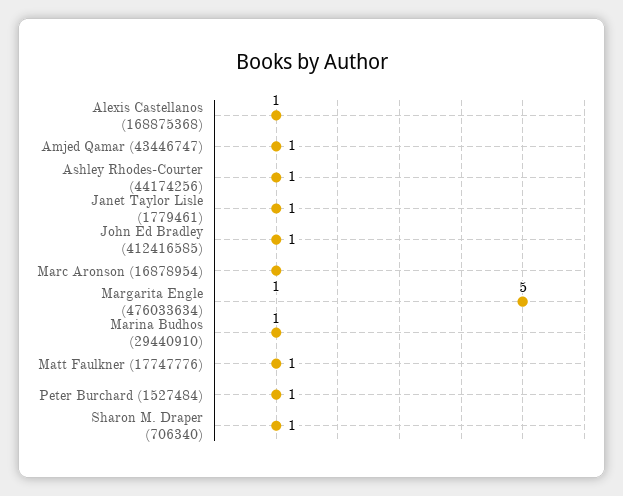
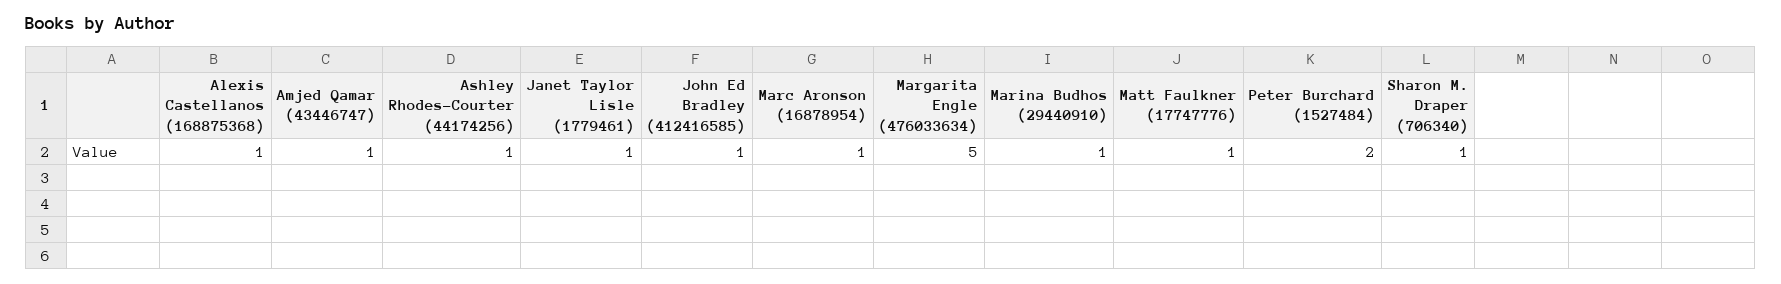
Peter Burchard (1527484): 1 -> 2

